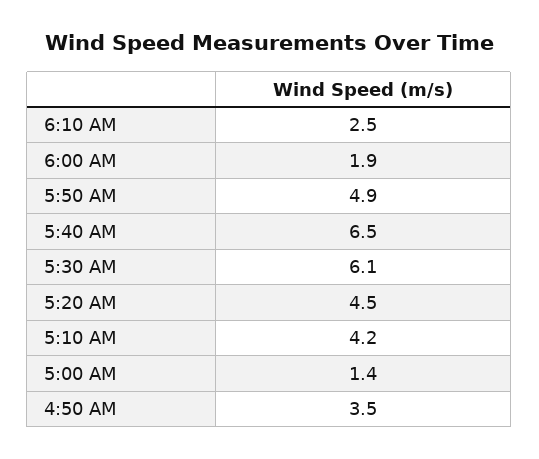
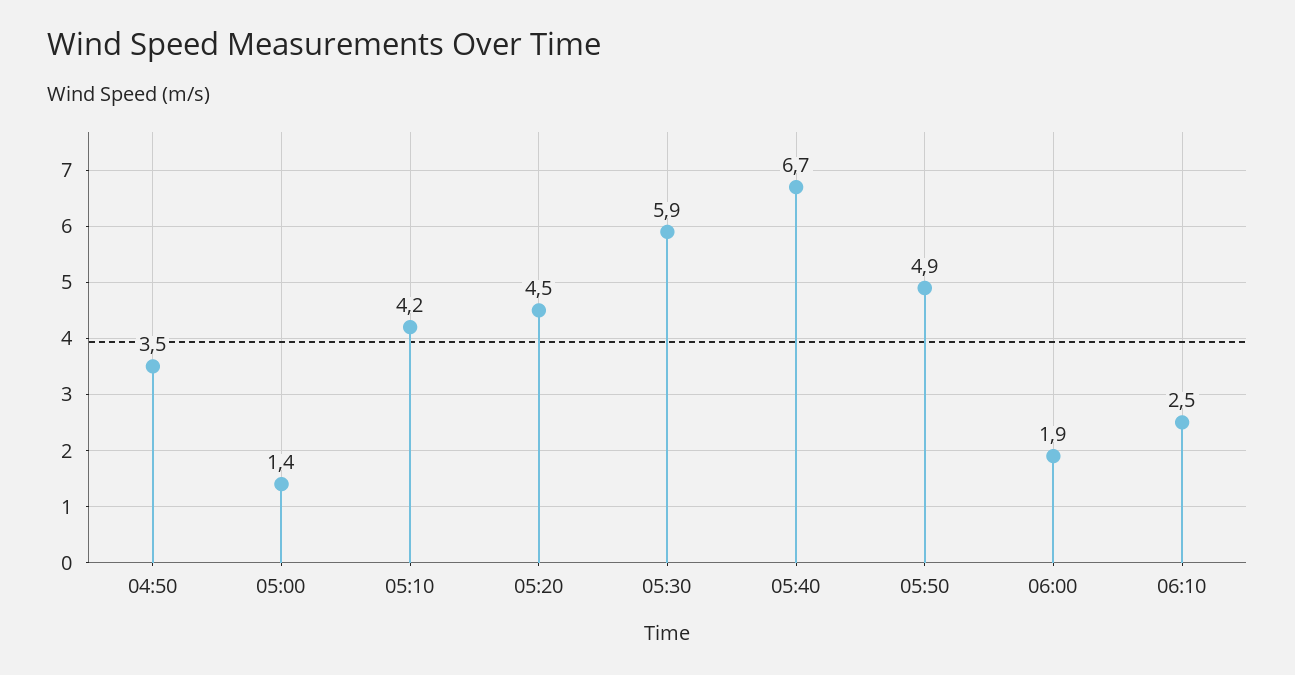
5:40 AM: 6.5 -> 6.7
5:30 AM: 6.1 -> 5.9

